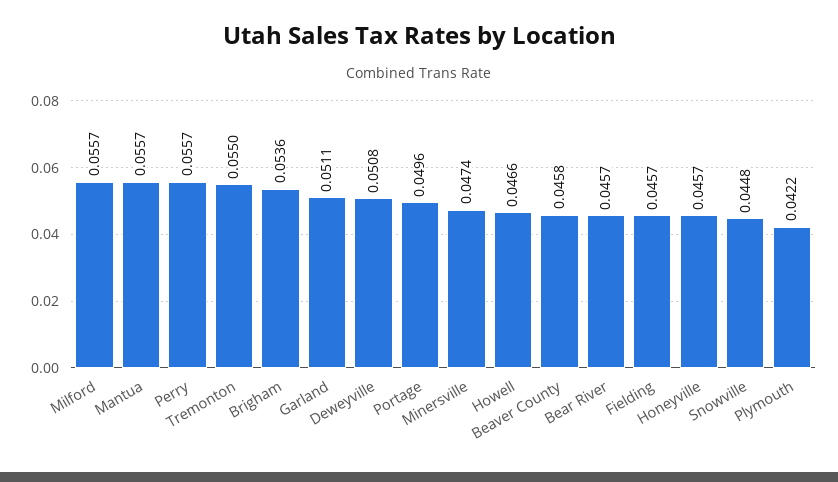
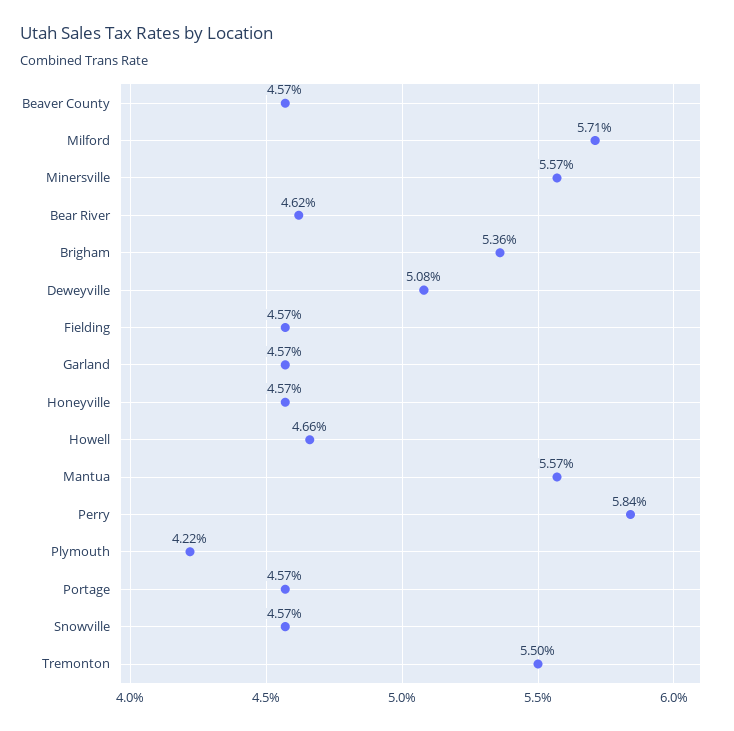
Milford: 0.0557 -> 0.0571
Perry: 0.0557 -> 0.0584
Garland: 0.0511 -> 0.0457
Portage: 0.0496 -> 0.0457
Minersville: 0.0474 -> 0.0557
Beaver County: 0.0458 -> 0.0457
Bear River: 0.0457 -> 0.0462
Snowville: 0.0448 -> 0.0457

